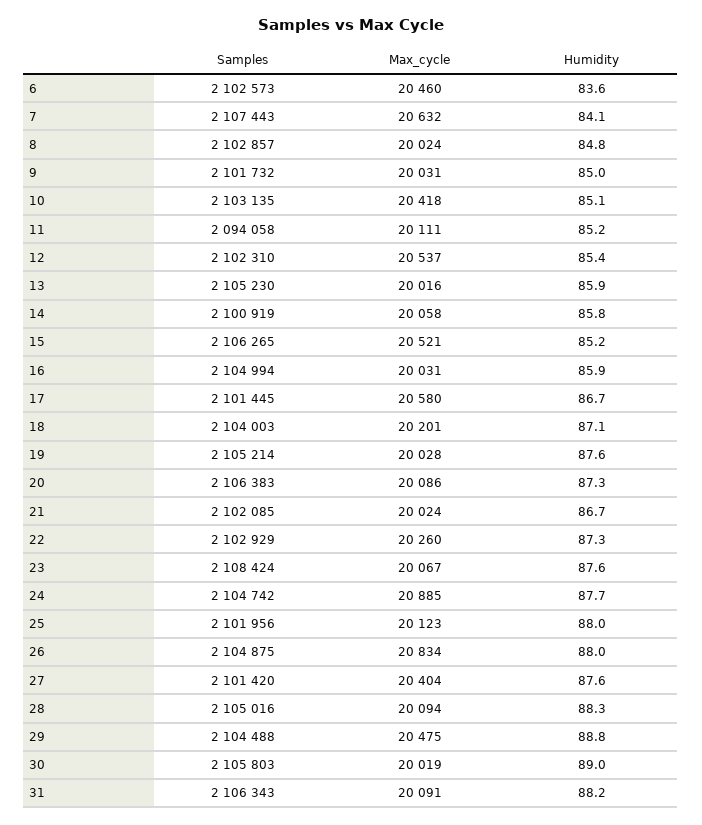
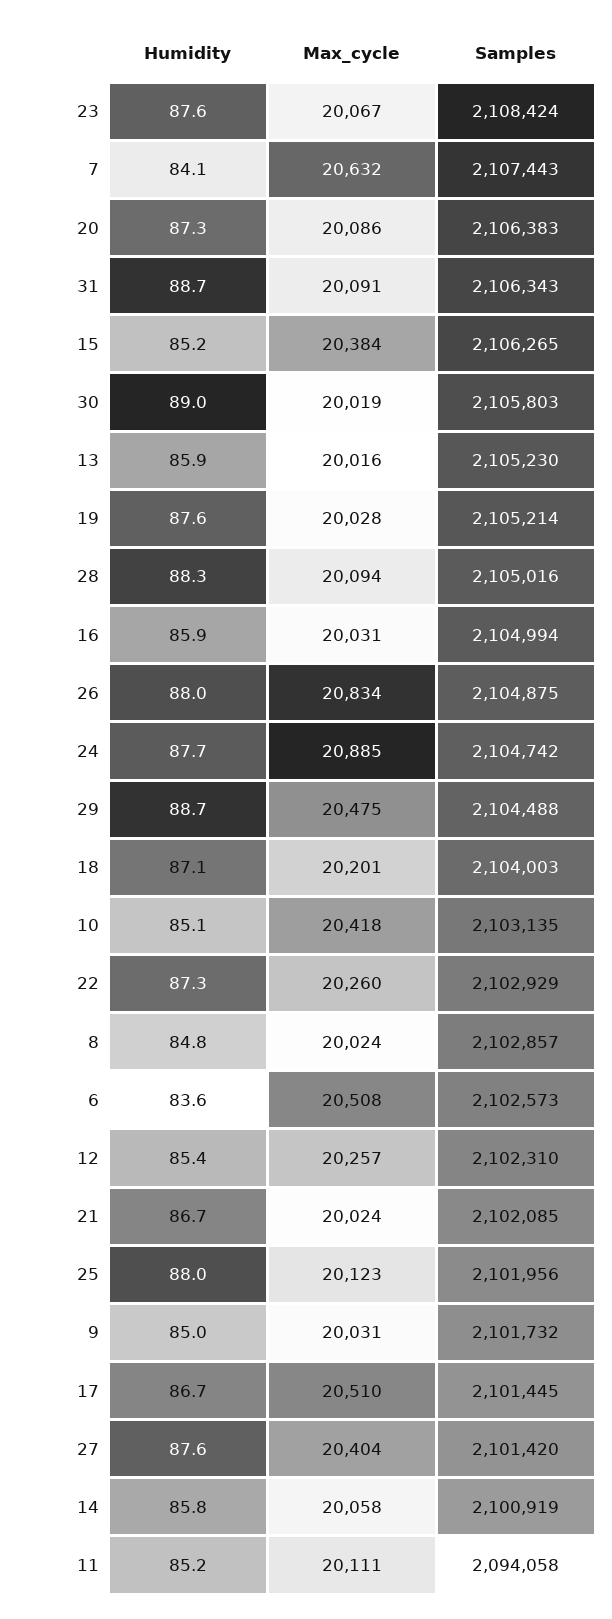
Max_cycle, 6: 20460 -> 20508
Max_cycle, 12: 20537 -> 20257
Max_cycle, 15: 20521 -> 20384
Max_cycle, 17: 20580 -> 20510
Humidity, 29: 88.8 -> 88.7
Humidity, 31: 88.2 -> 88.7

